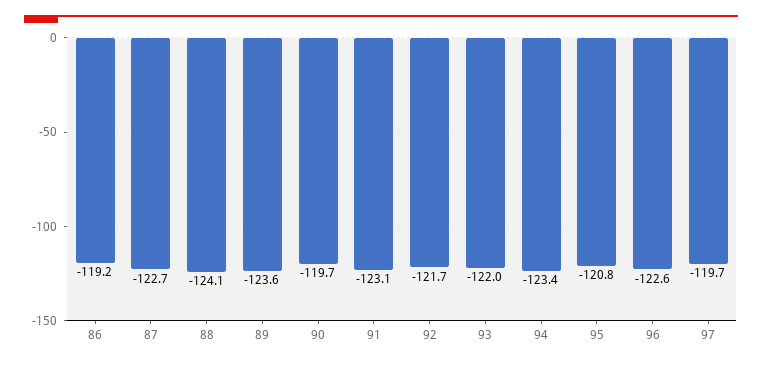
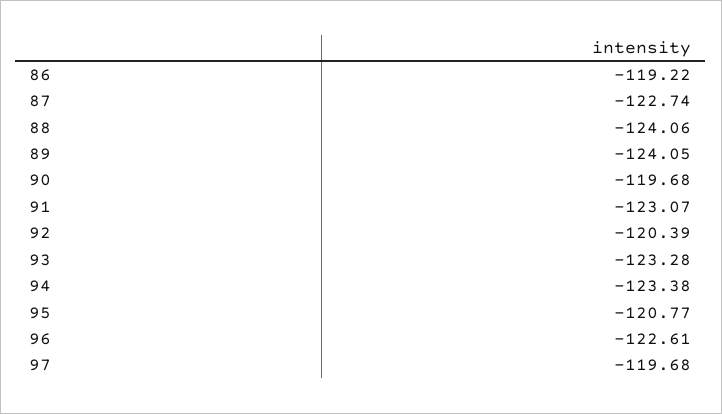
89: -123.6 -> -124.05
92: -121.7 -> -120.39
93: -122 -> -123.28

